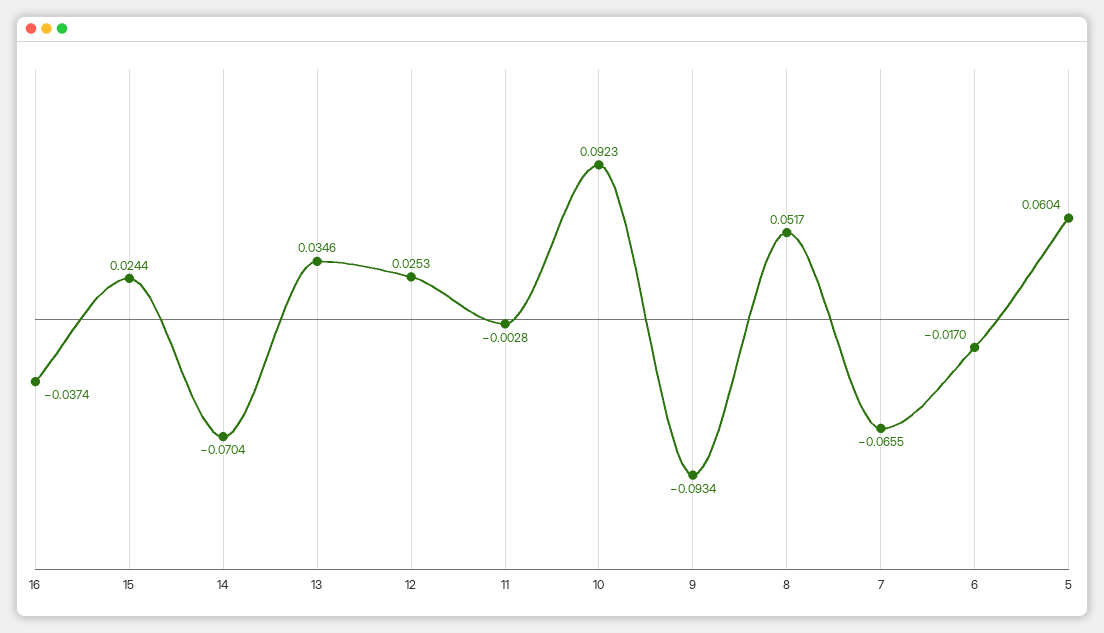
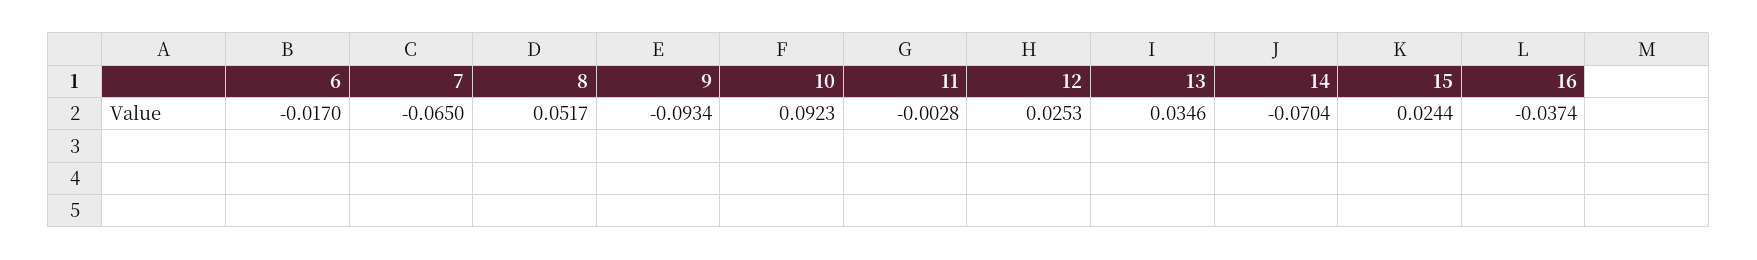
7: -0.0655 -> -0.065
5: 0.0604 -> none

